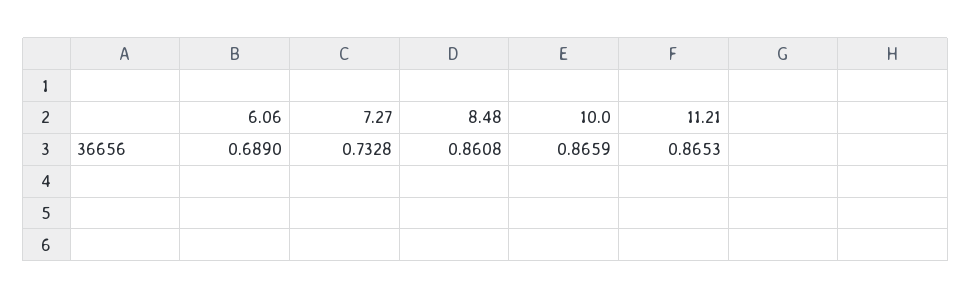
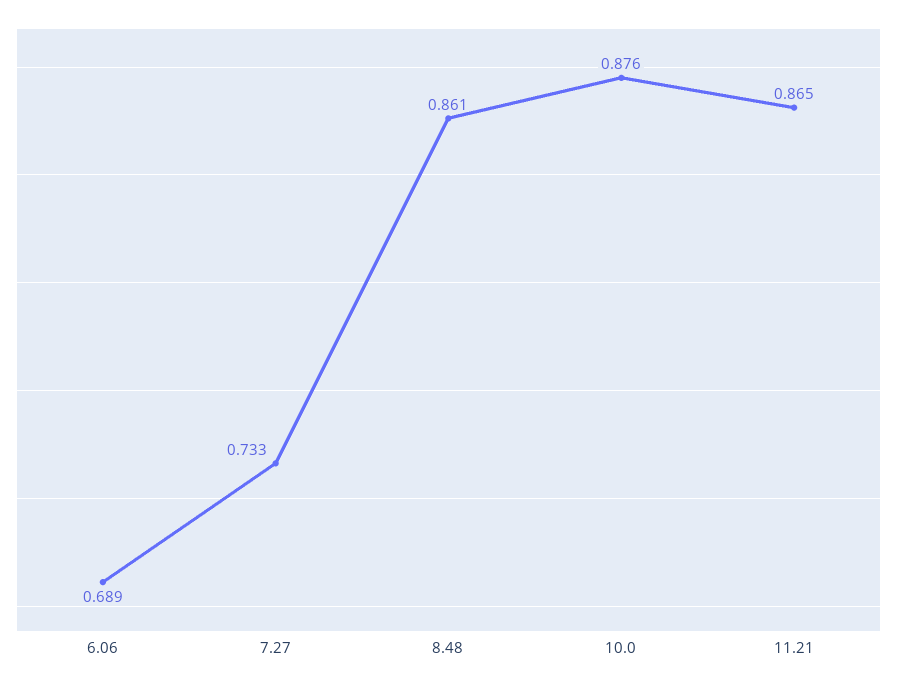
10.0: 0.8659 -> 0.876

